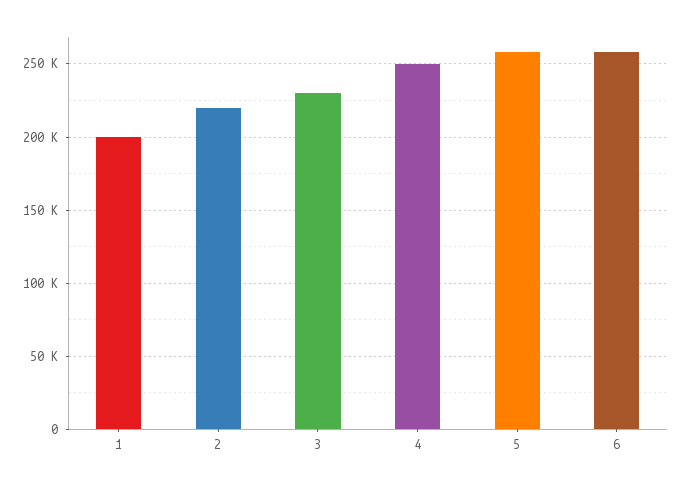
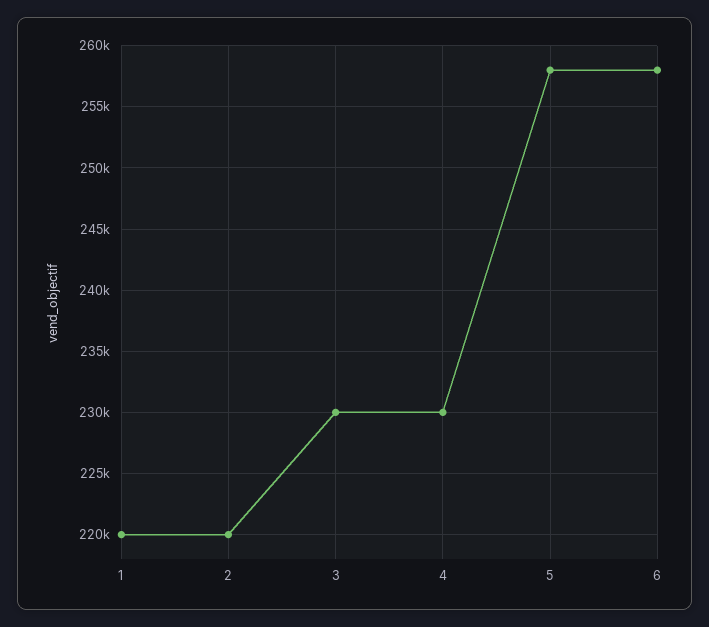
1: 200000 -> 220000
4: 250000 -> 230000

